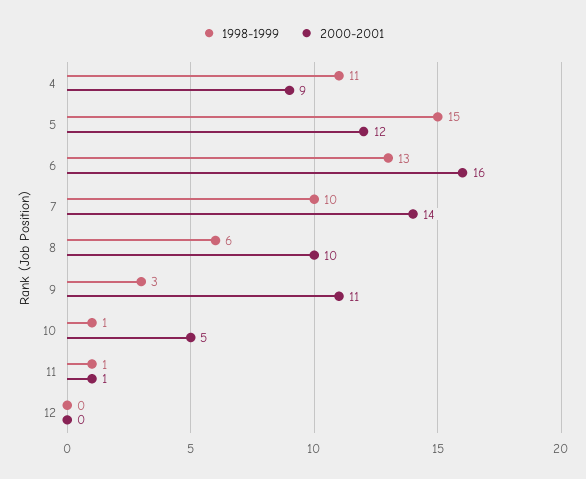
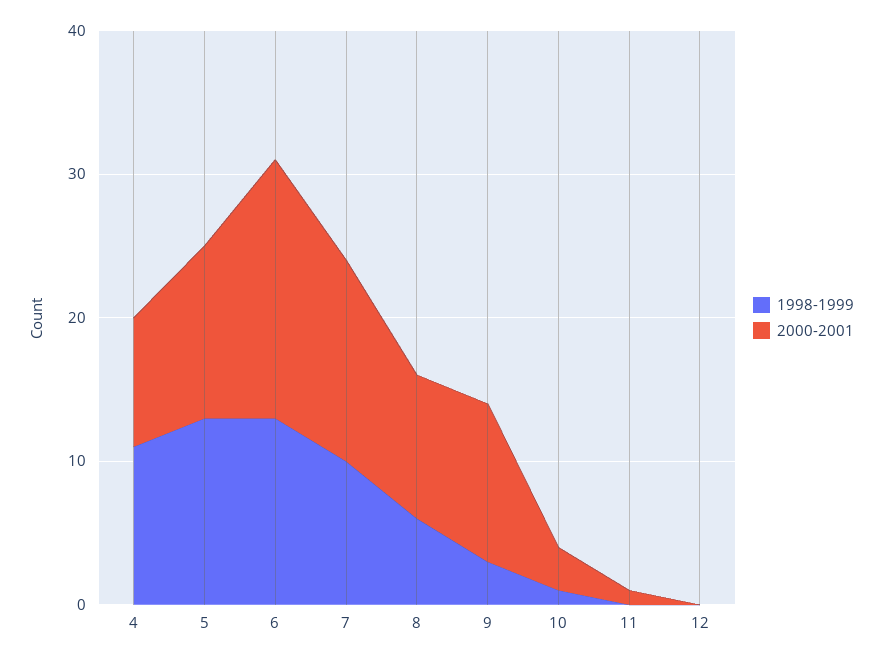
1998-1999, 5: 15 -> 13
2000-2001, 6: 16 -> 18
2000-2001, 10: 5 -> 3
1998-1999, 11: 1 -> 0

